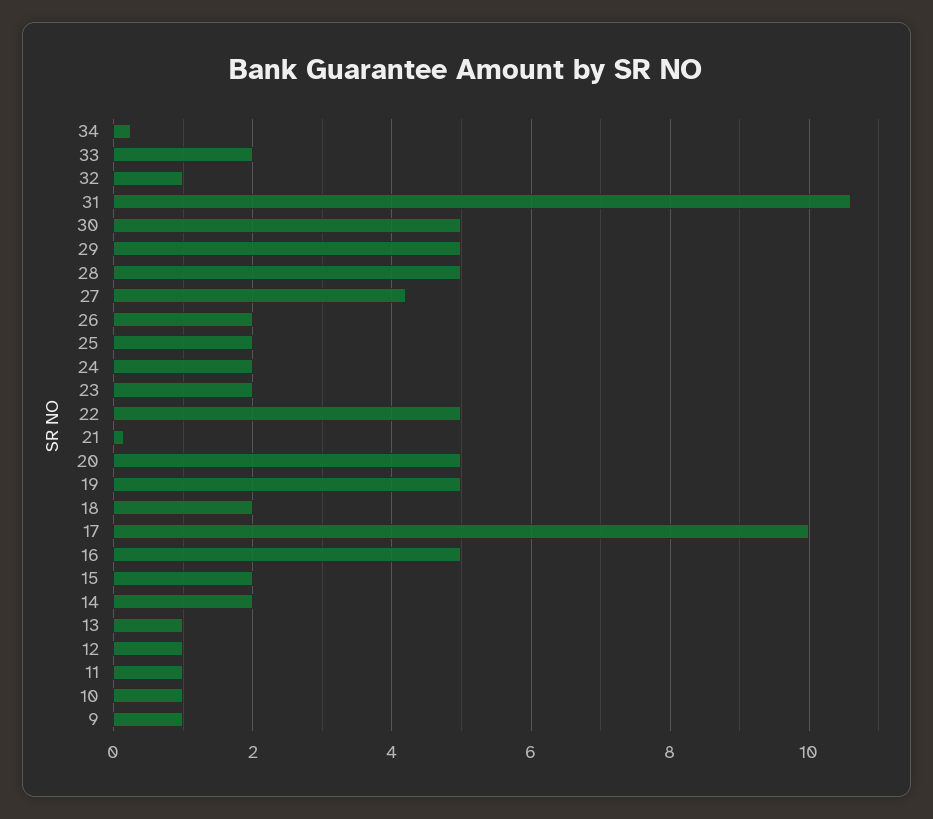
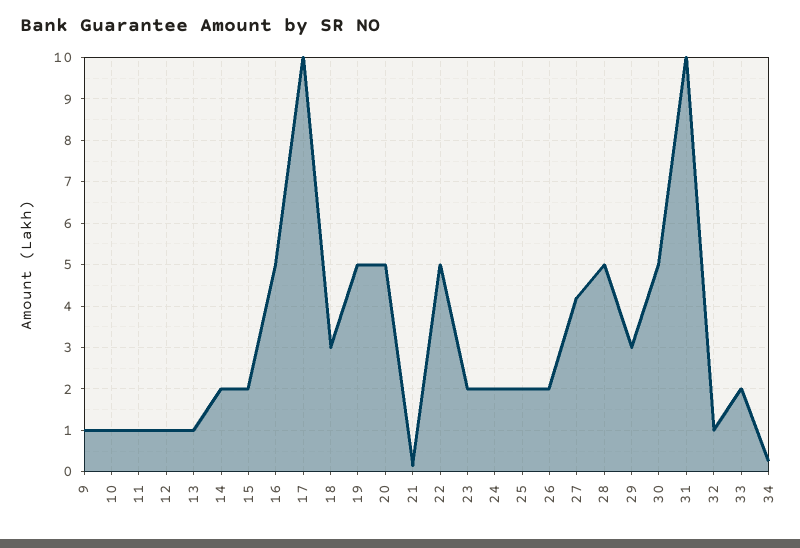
31: 10.6 -> 10
29: 5 -> 3
18: 2 -> 3

